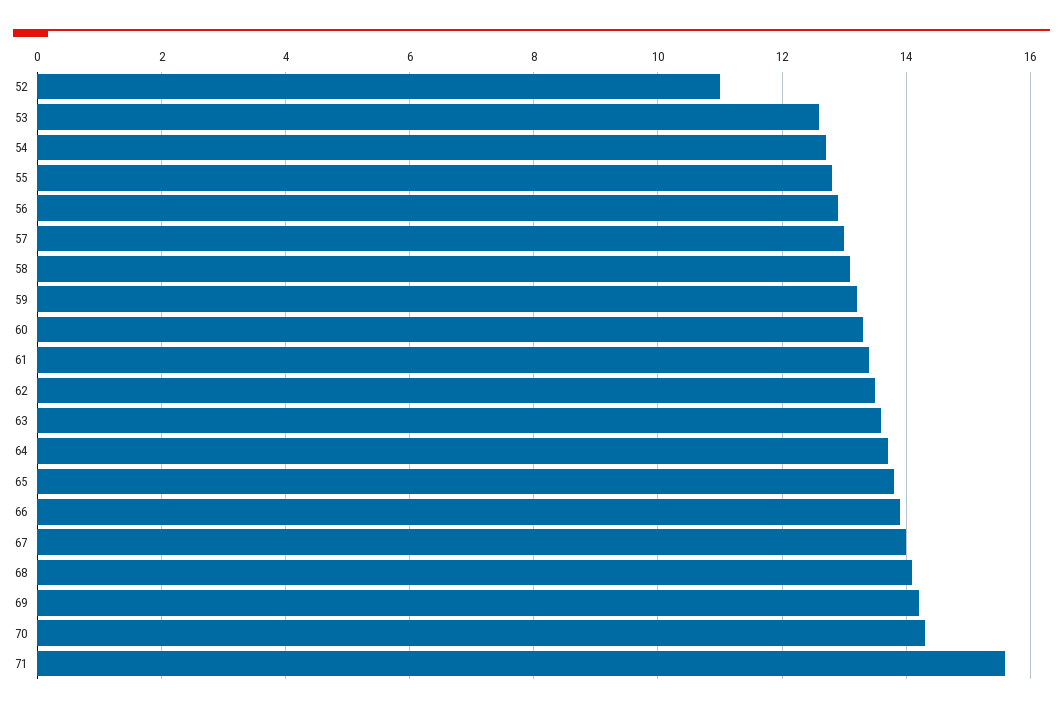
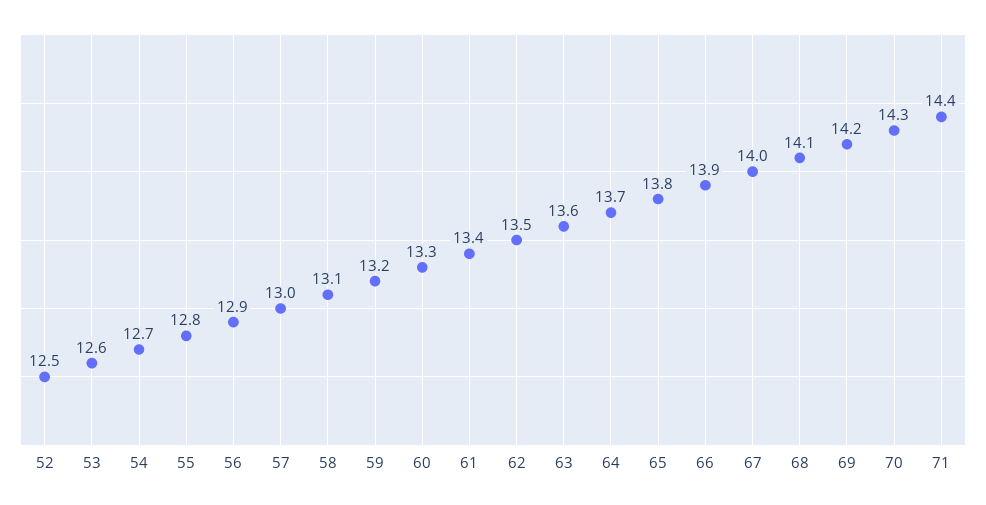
52: 11 -> 12.5
71: 15.5 -> 14.4

